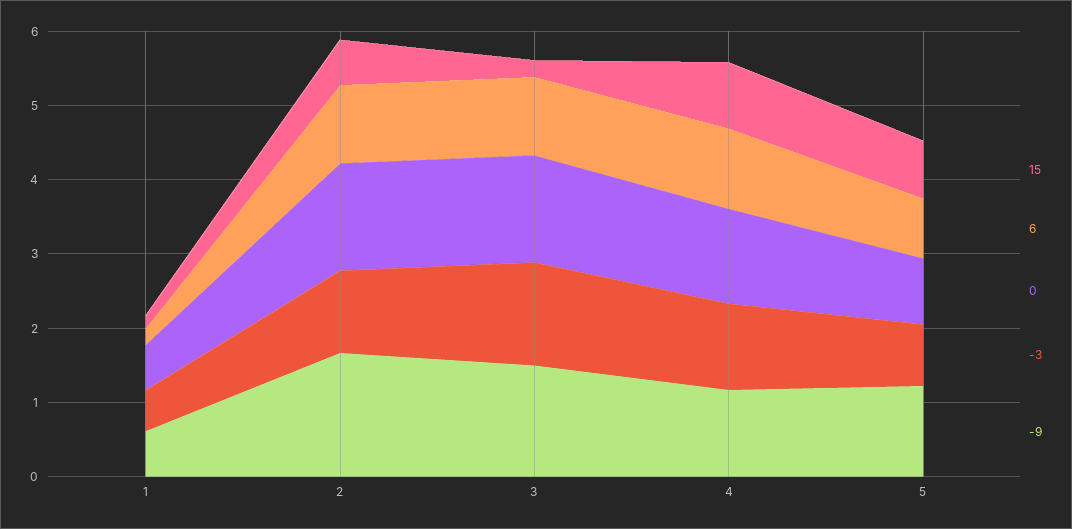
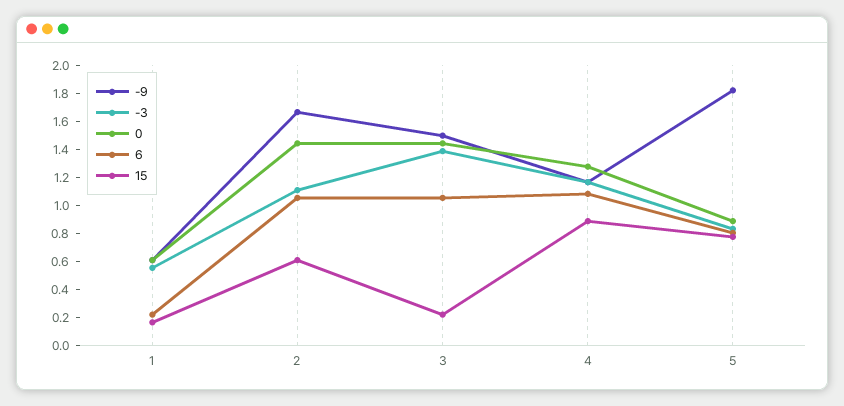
-9, 5: 1.2 -> 1.8

